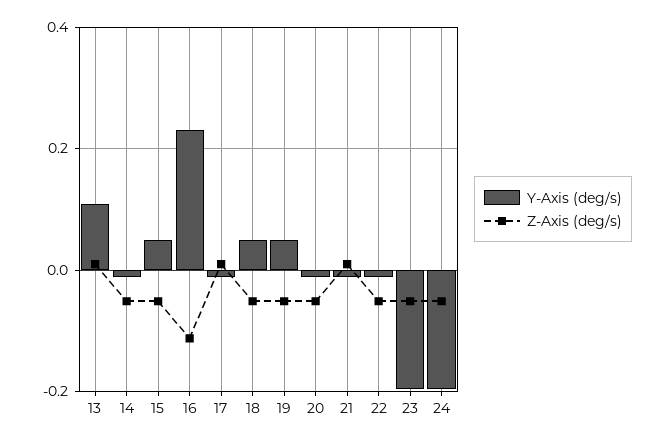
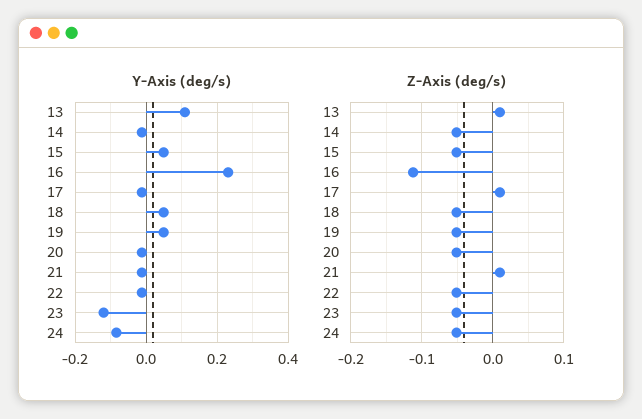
Y-Axis (deg/s), 23: -0.2 -> -0.12
Y-Axis (deg/s), 24: -0.2 -> -0.08

